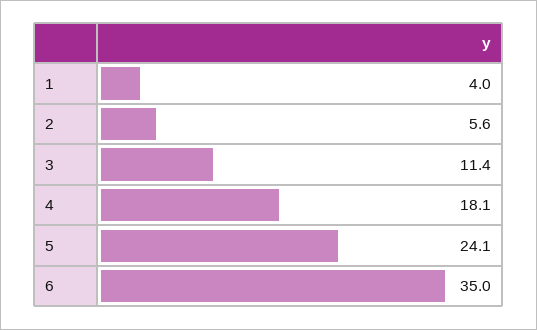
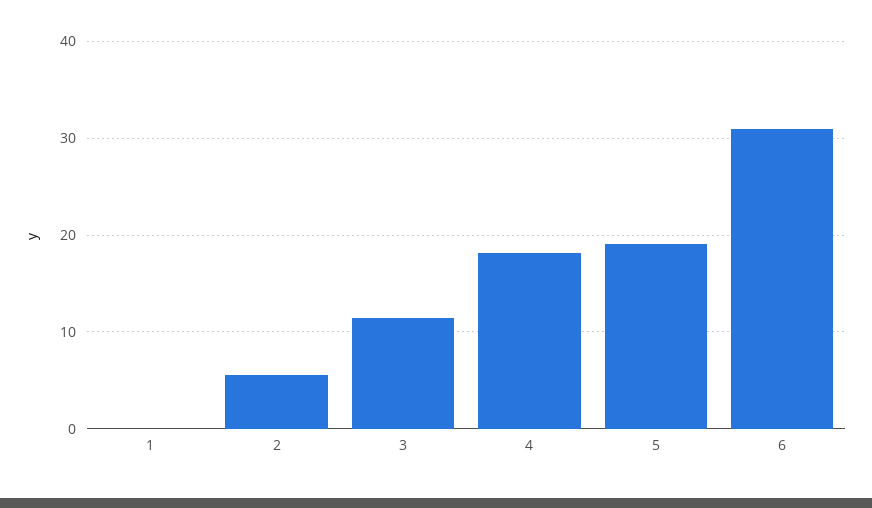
1: 4 -> 0
5: 24.1 -> 19
6: 35 -> 31

